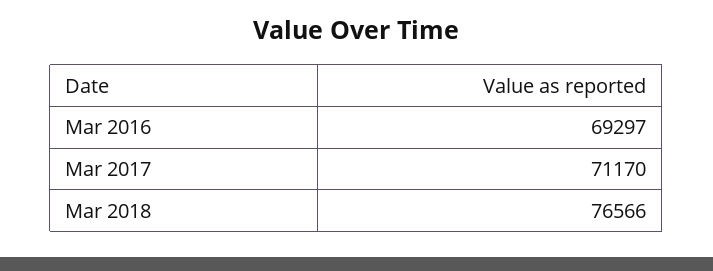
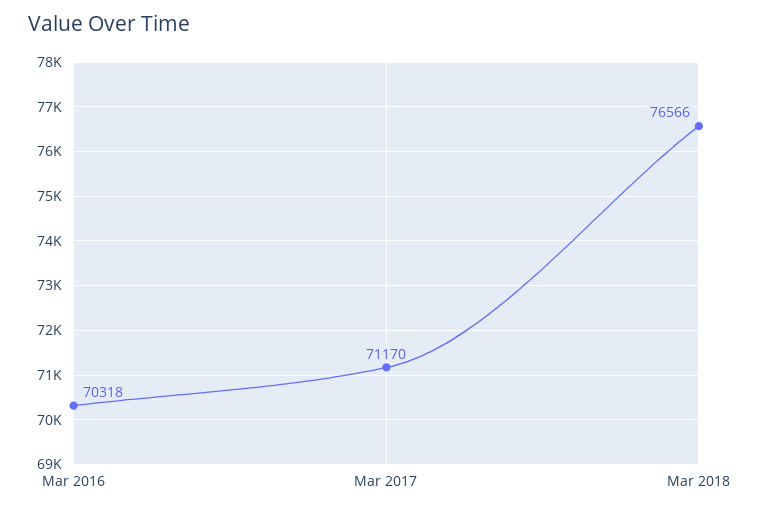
Mar 2016: 69297 -> 70318

